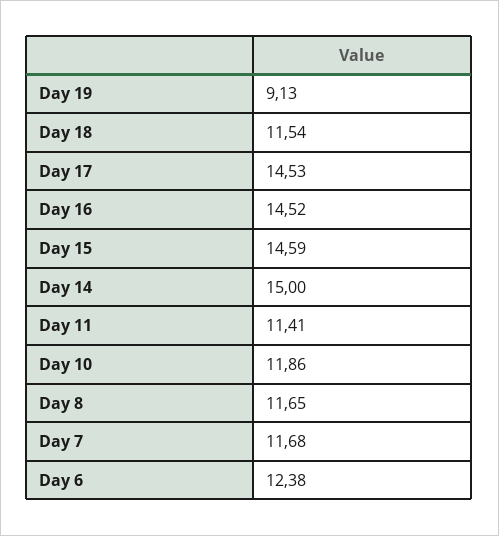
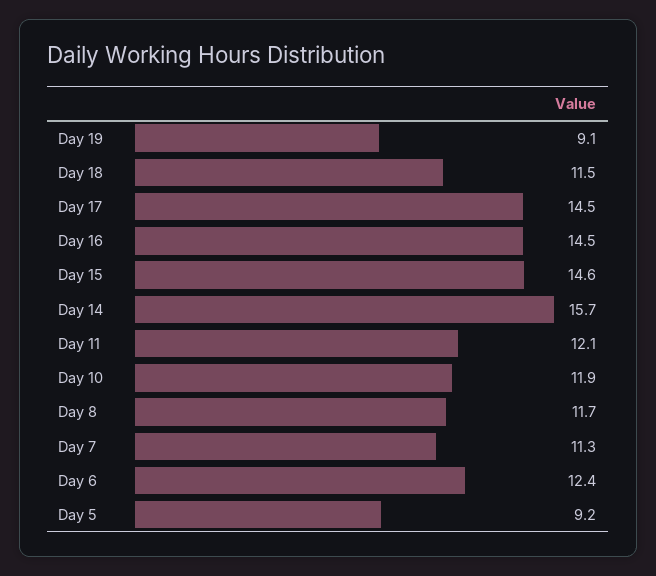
Day 14: 15 -> 15.7
Day 11: 11.41 -> 12.1
Day 7: 11.68 -> 11.3
Day 5: none -> 9.2

